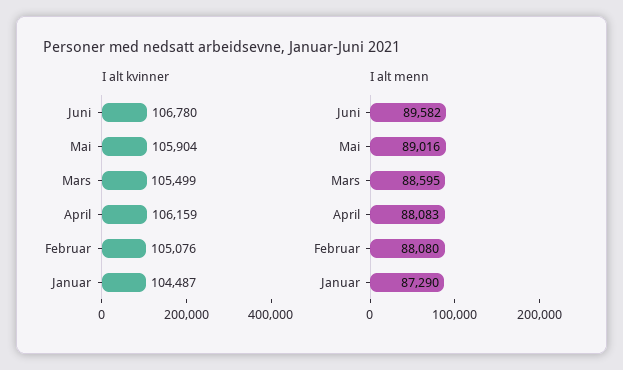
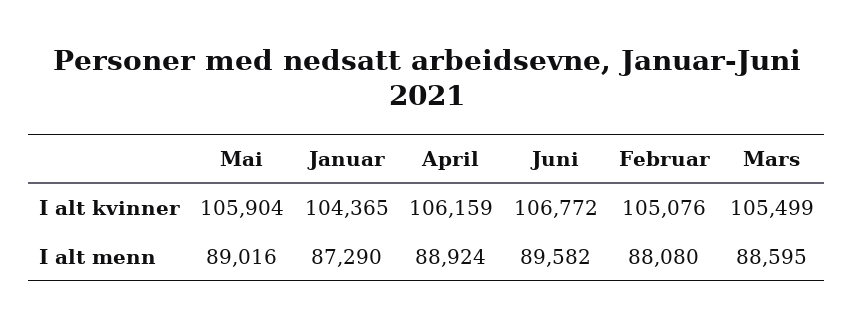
I alt kvinner, Juni: 106780 -> 106772
I alt kvinner, Januar: 104487 -> 104365
I alt menn, April: 88083 -> 88924

